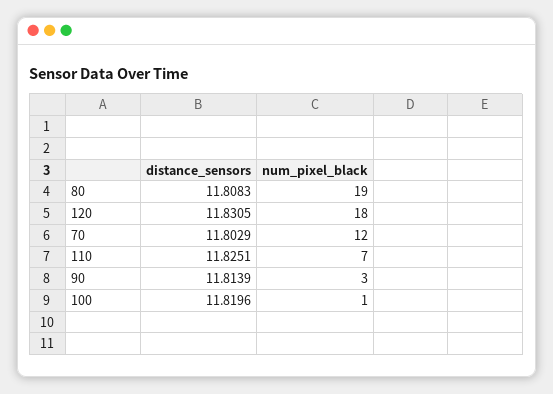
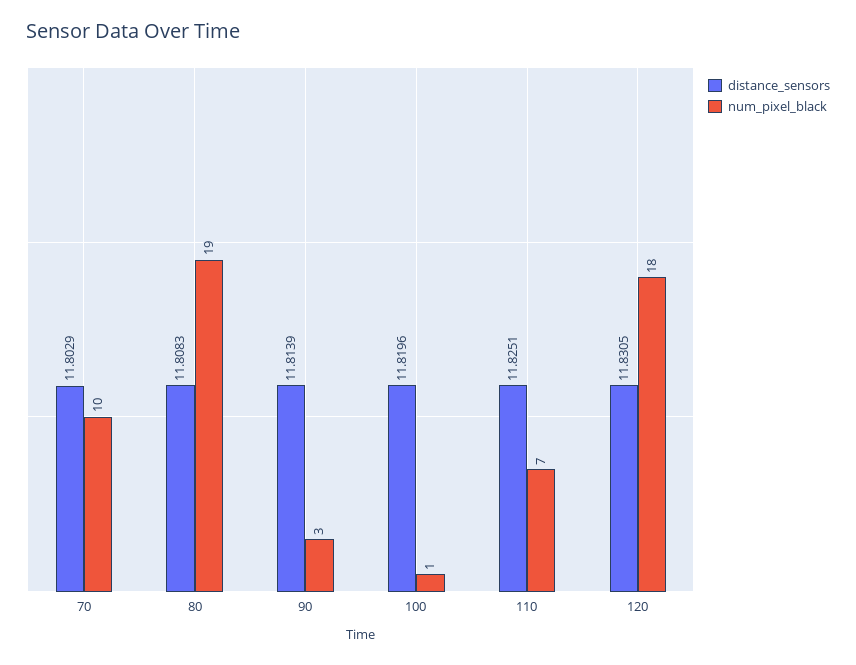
num_pixel_black, 70: 12 -> 10

